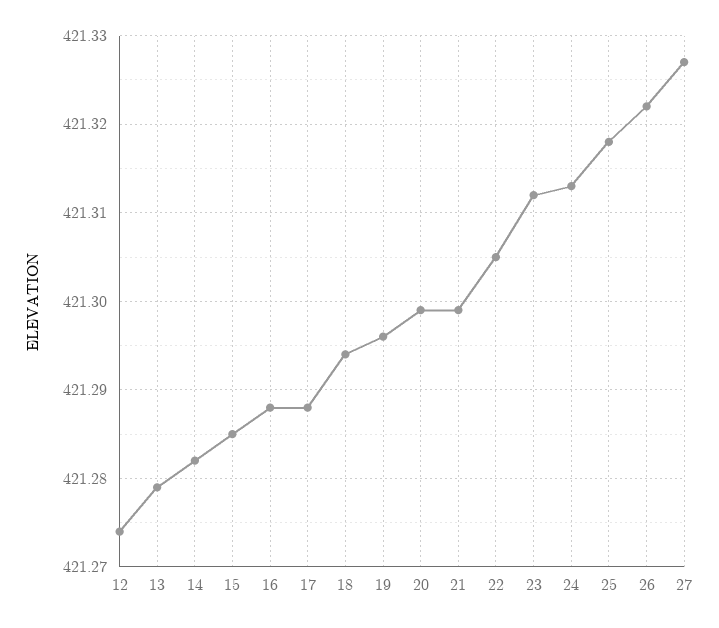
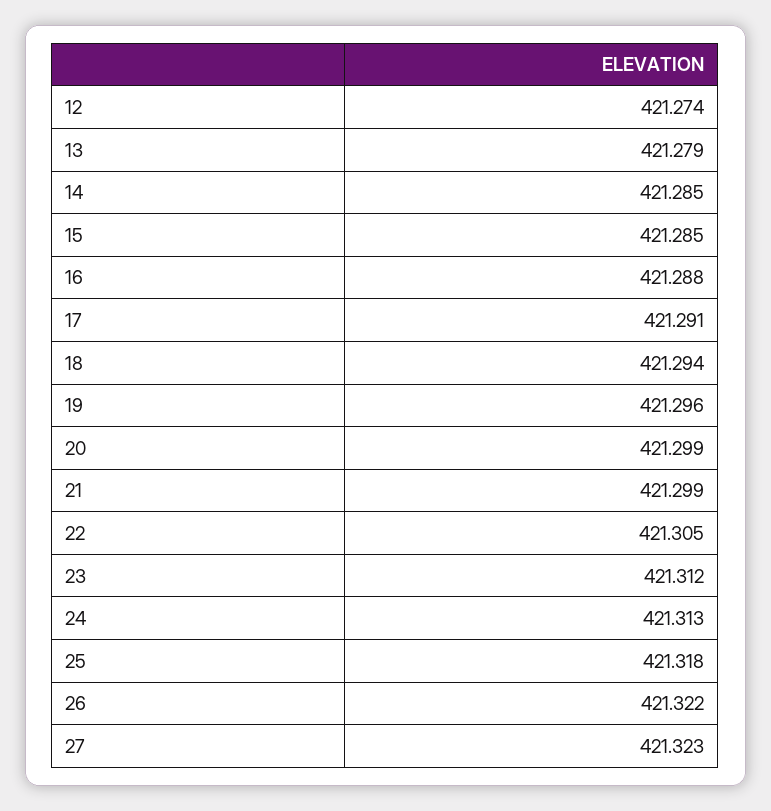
14: 421.282 -> 421.285
17: 421.288 -> 421.291
27: 421.327 -> 421.323

